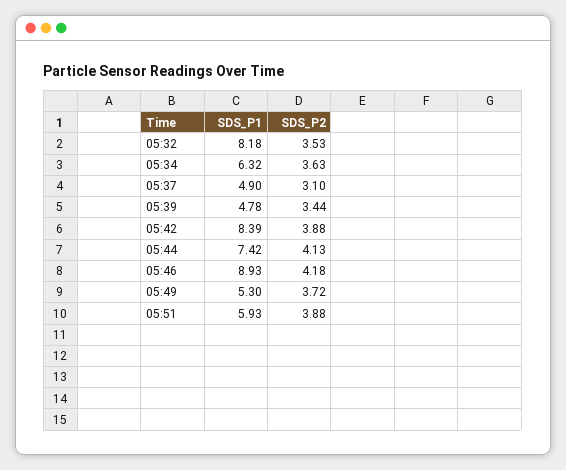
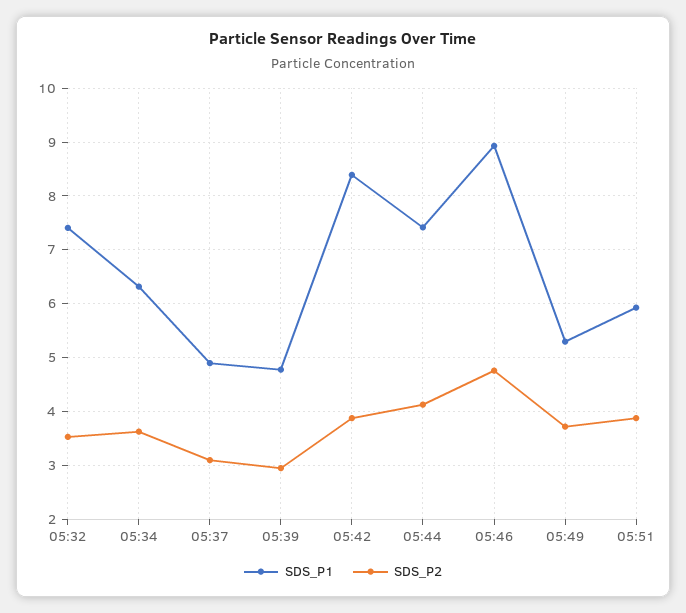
SDS_P1, 05:32: 8.18 -> 7.4
SDS_P2, 05:39: 3.44 -> 3
SDS_P2, 05:46: 4.18 -> 4.8

